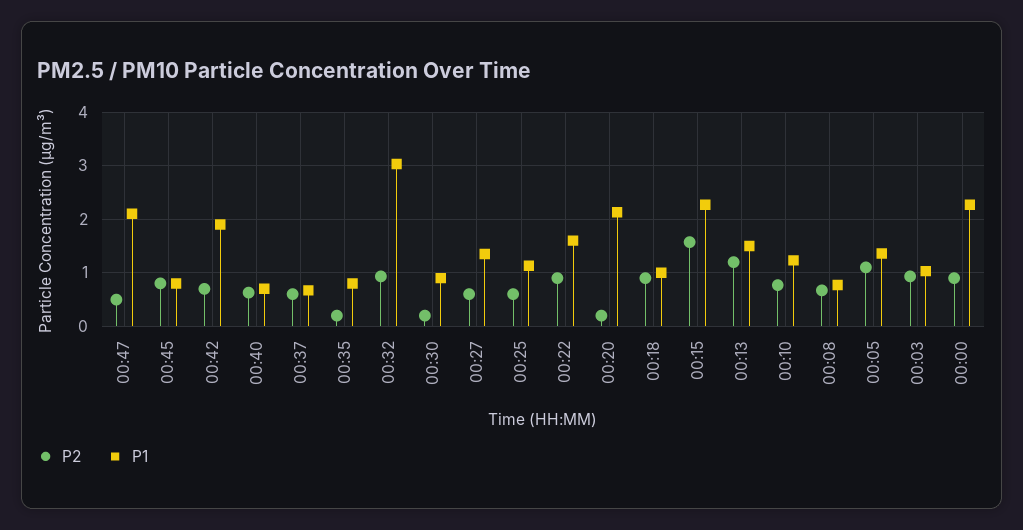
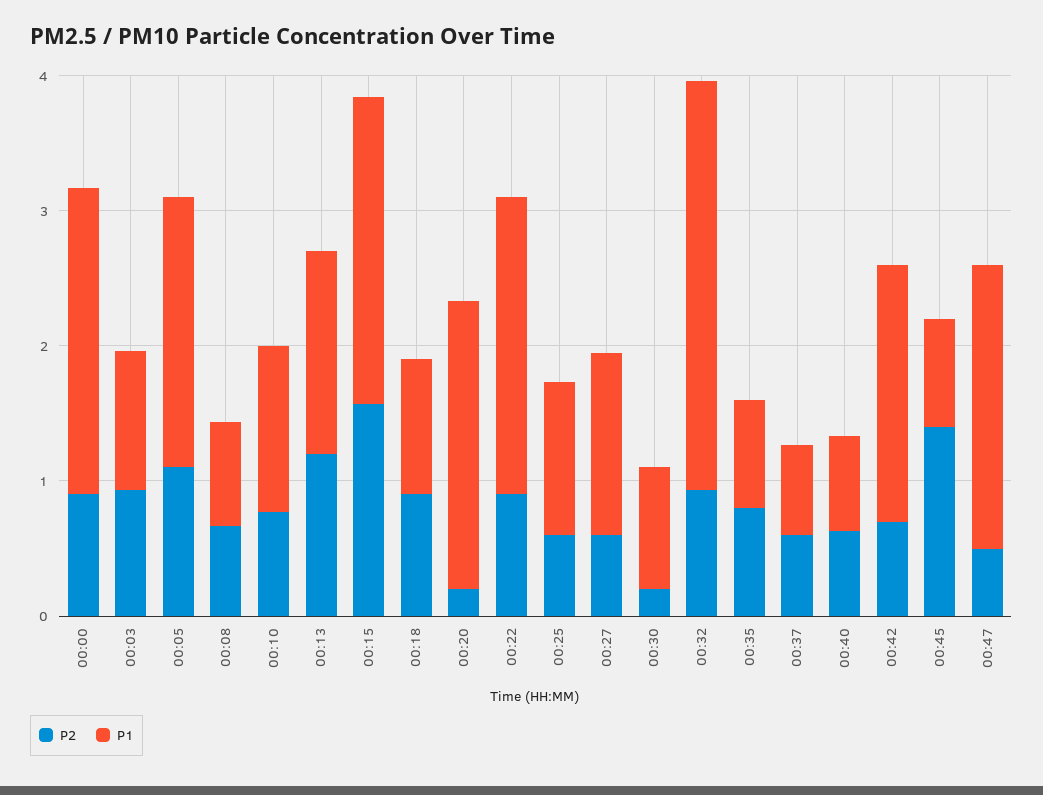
P2, 00:45: 0.8 -> 1.4
P2, 00:35: 0.2 -> 0.8
P1, 00:22: 1.6 -> 2.2
P1, 00:05: 1.4 -> 2

